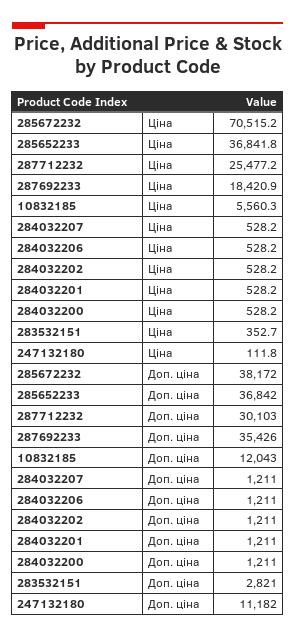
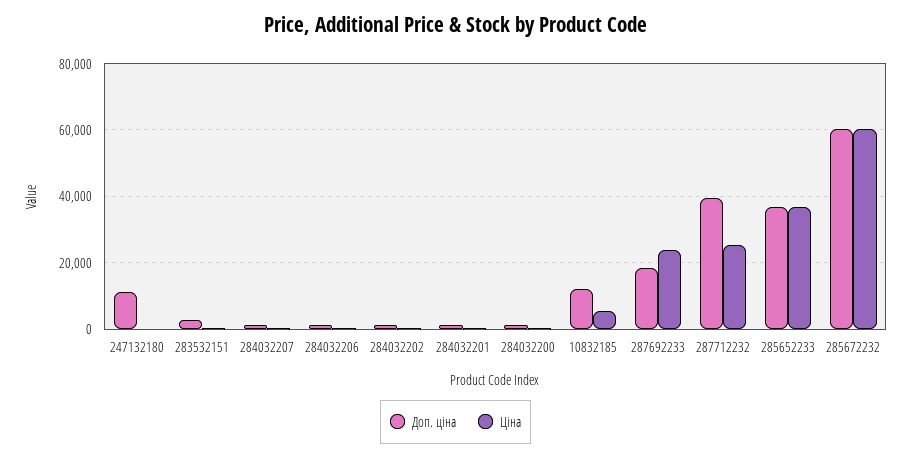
Ціна, 285672232: 70515.2 -> 60000
Ціна, 287692233: 18420.9 -> 24000
Доп. ціна, 285672232: 38172 -> 60000
Доп. ціна, 287712232: 30103 -> 40000
Доп. ціна, 287692233: 35426 -> 18000

